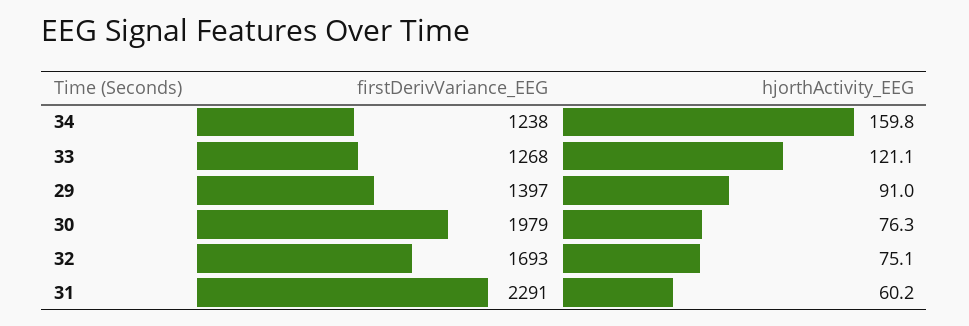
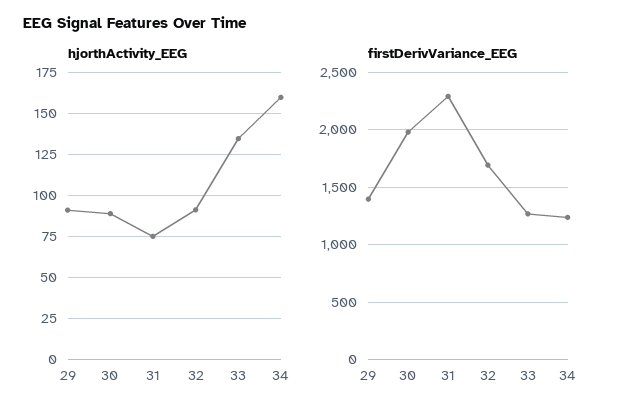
hjorthActivity_EEG, 33: 121.1 -> 135
hjorthActivity_EEG, 30: 76.3 -> 90
hjorthActivity_EEG, 32: 75.1 -> 90
hjorthActivity_EEG, 31: 60.2 -> 75

